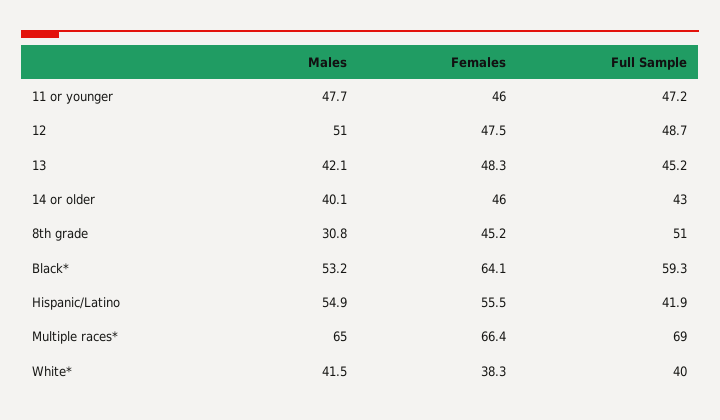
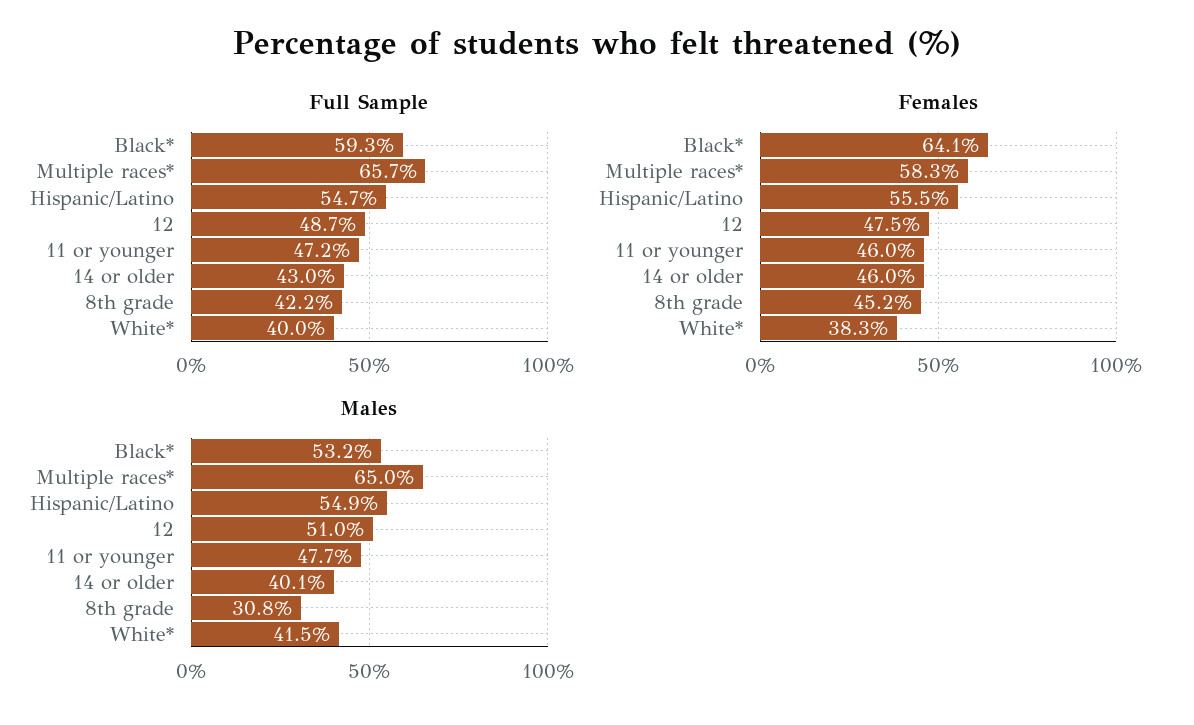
Males, 13: 42.1 -> none
Females, 13: 48.3 -> none
Full Sample, 13: 45.2 -> none
Full Sample, 8th grade: 51 -> 42.2
Full Sample, Hispanic/Latino: 41.9 -> 54.7
Females, Multiple races*: 66.4 -> 58.3
Full Sample, Multiple races*: 69 -> 65.7

